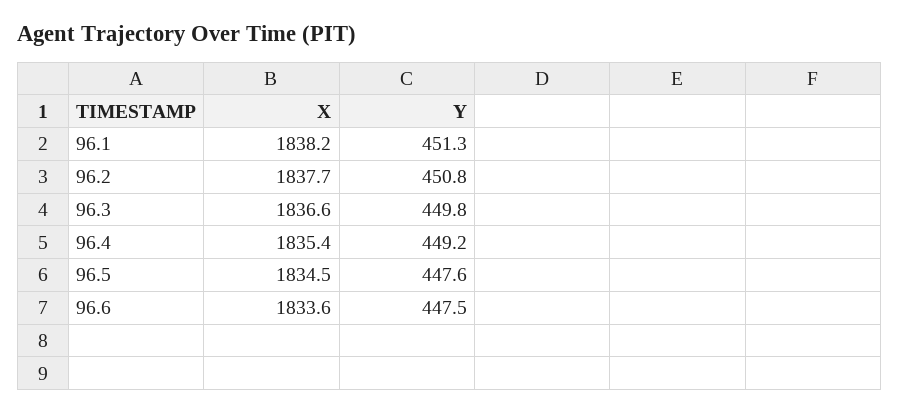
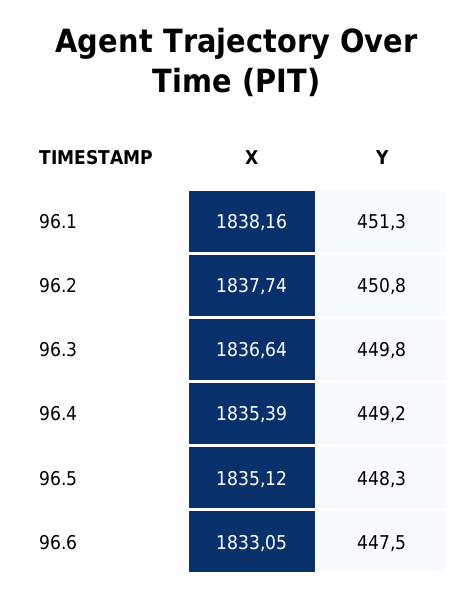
X, 96.5: 1834.5 -> 1835.12
Y, 96.5: 447.6 -> 448.3
X, 96.6: 1833.6 -> 1833.05

